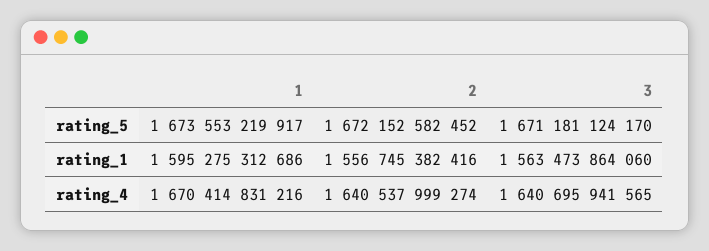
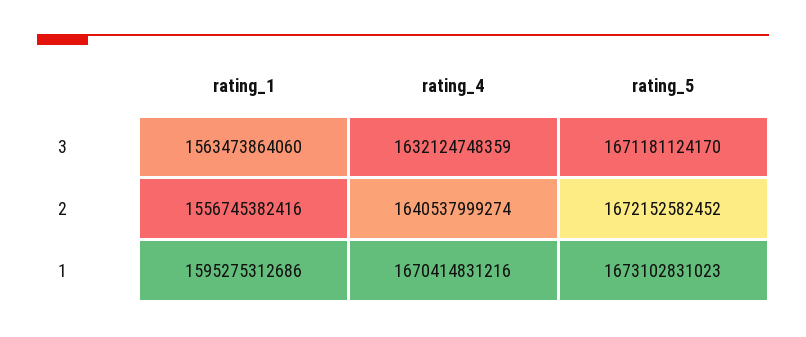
1, rating_5: 1673553219917 -> 1673102831023
3, rating_4: 1640695941565 -> 1632124748359

